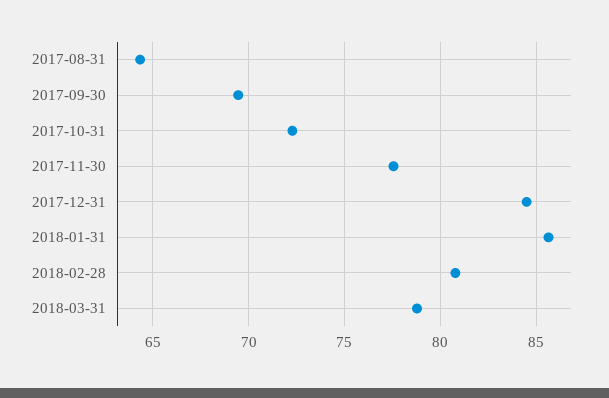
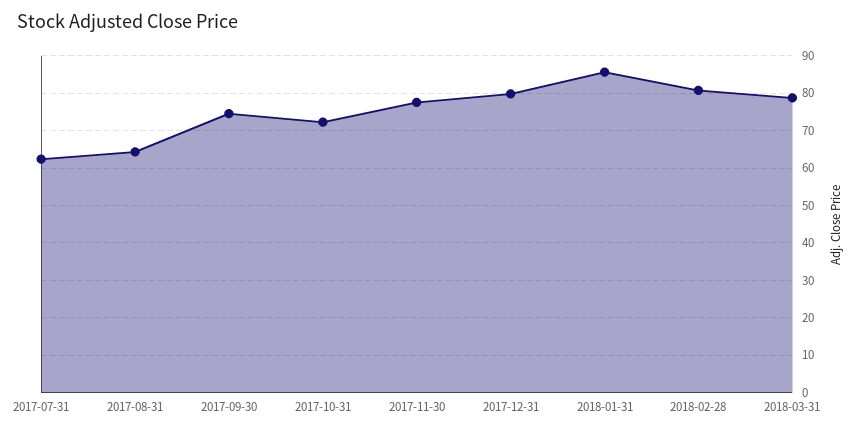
2017-09-30: 69.5 -> 74
2017-12-31: 84.5 -> 80
2017-07-31: none -> 62

